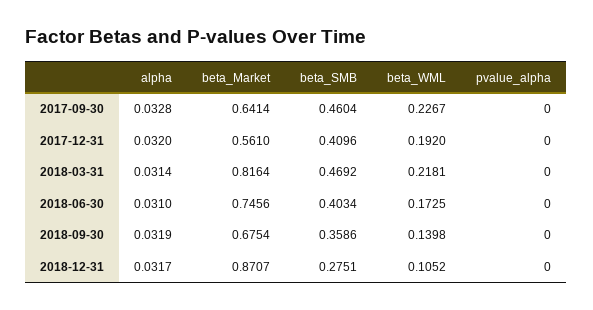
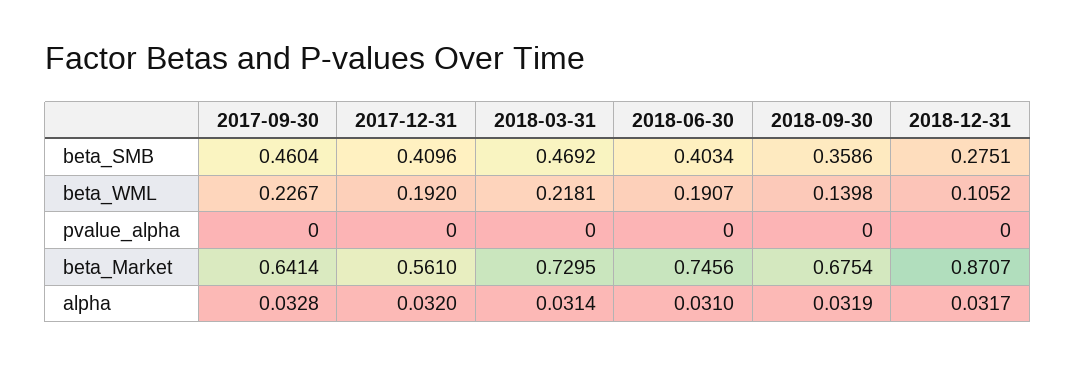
beta_Market, 2018-03-31: 0.8164 -> 0.7295
beta_WML, 2018-06-30: 0.1725 -> 0.1907

